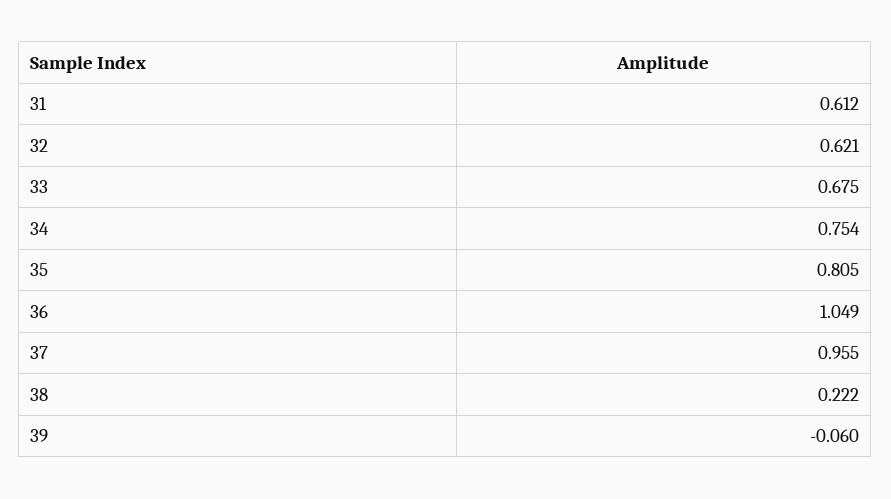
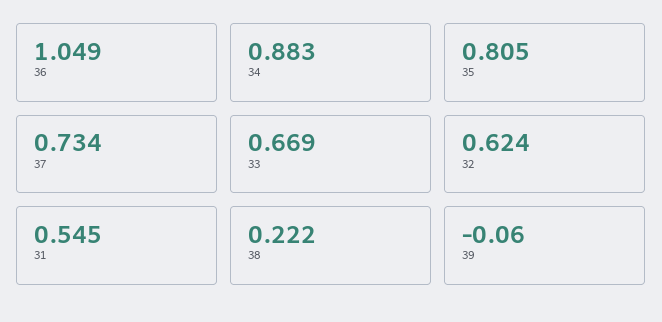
31: 0.612 -> 0.545
32: 0.621 -> 0.624
33: 0.675 -> 0.669
34: 0.754 -> 0.883
37: 0.955 -> 0.734

